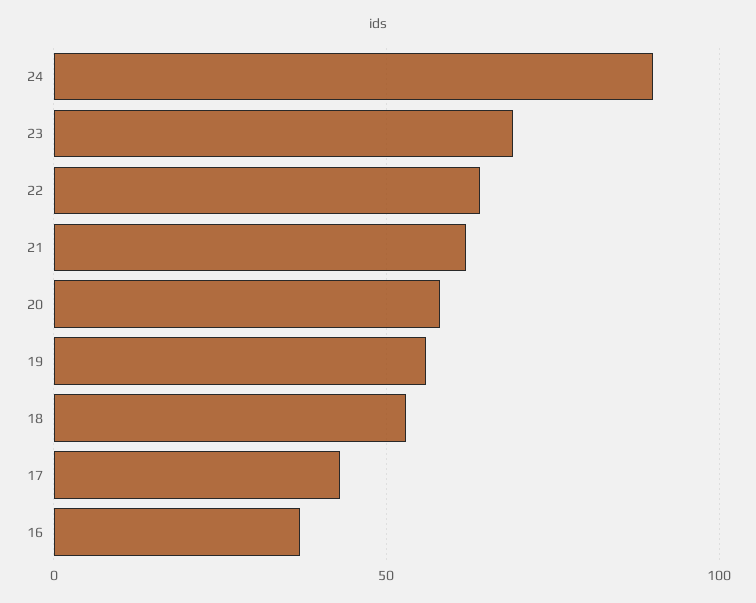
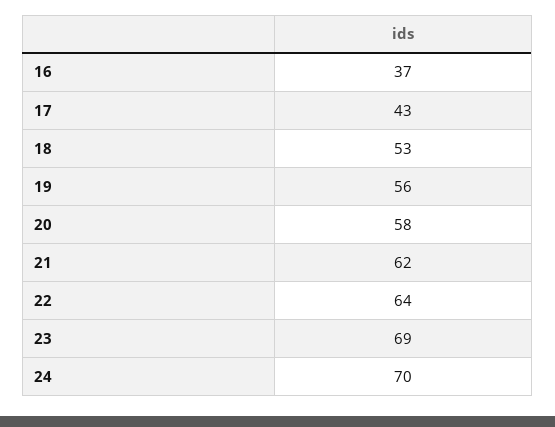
24: 90 -> 70

